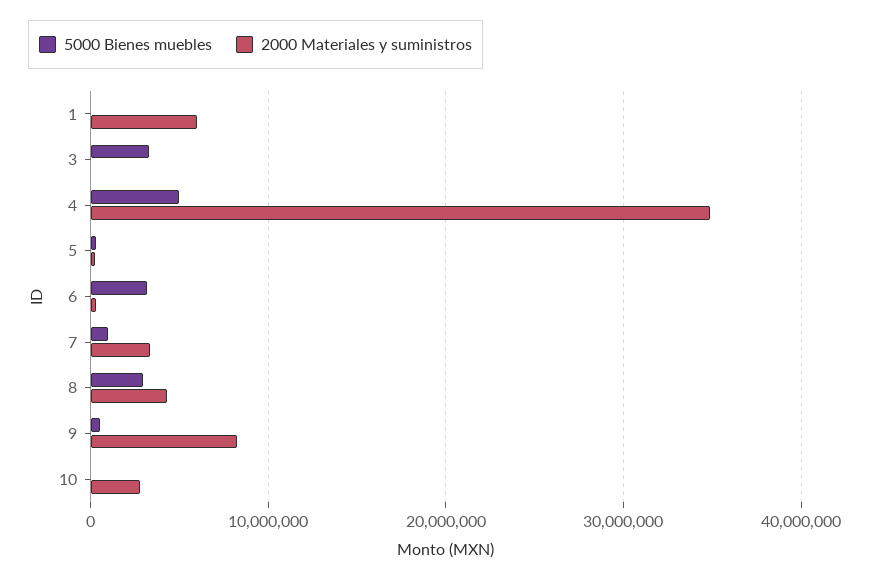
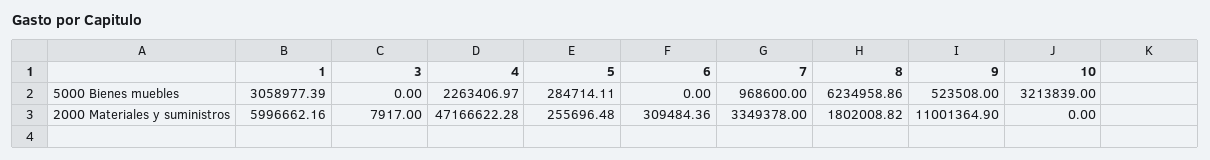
5000 Bienes muebles, 1: 0 -> 3058977.39
5000 Bienes muebles, 3: 3000000 -> 0
5000 Bienes muebles, 4: 5000000 -> 2263406.97
2000 Materiales y suministros, 4: 35000000 -> 47166622.28
5000 Bienes muebles, 6: 3000000 -> 0
5000 Bienes muebles, 8: 3000000 -> 6234958.86
2000 Materiales y suministros, 8: 4000000 -> 1802008.82
2000 Materiales y suministros, 9: 8000000 -> 11001364.9
5000 Bienes muebles, 10: 0 -> 3213839
2000 Materiales y suministros, 10: 3000000 -> 0

